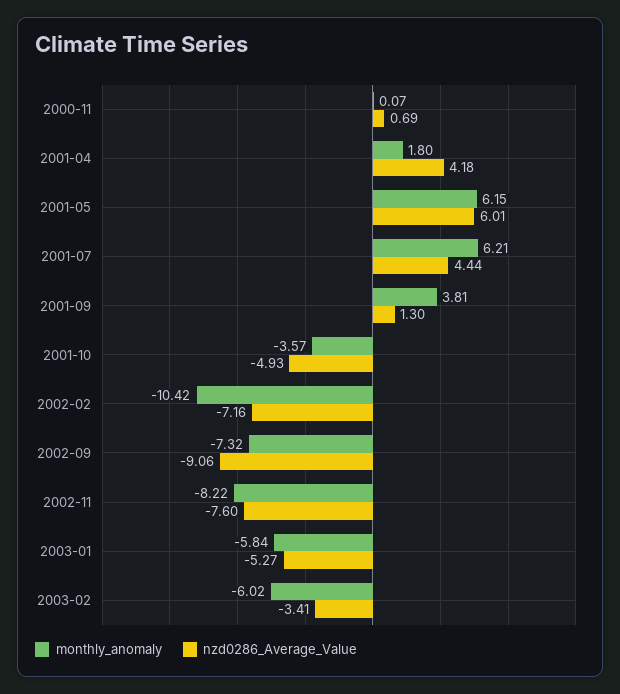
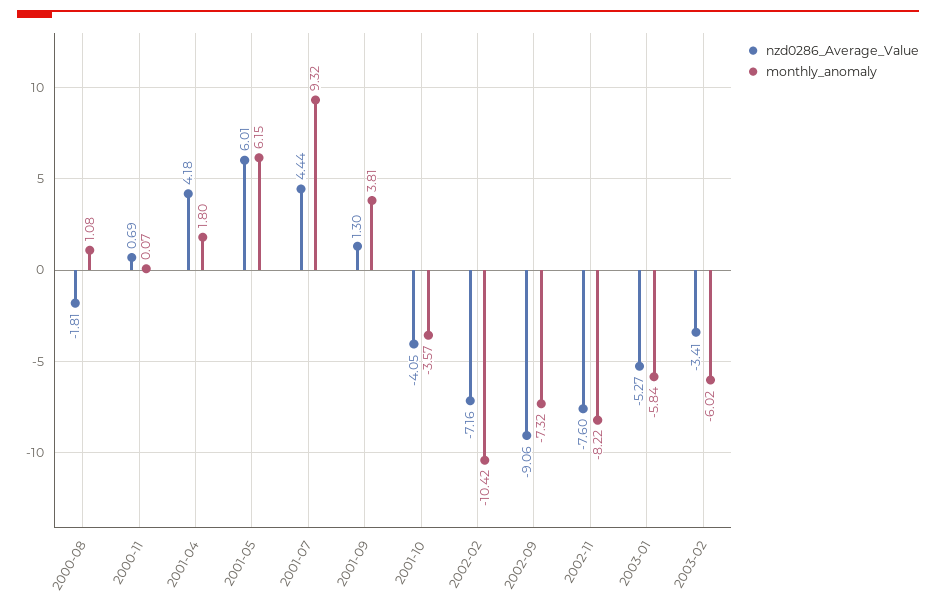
monthly_anomaly, 2001-07: 6.21 -> 9.32
nzd0286_Average_Value, 2001-10: -4.93 -> -4.05
nzd0286_Average_Value, 2000-08: none -> -1.81
monthly_anomaly, 2000-08: none -> 1.08

